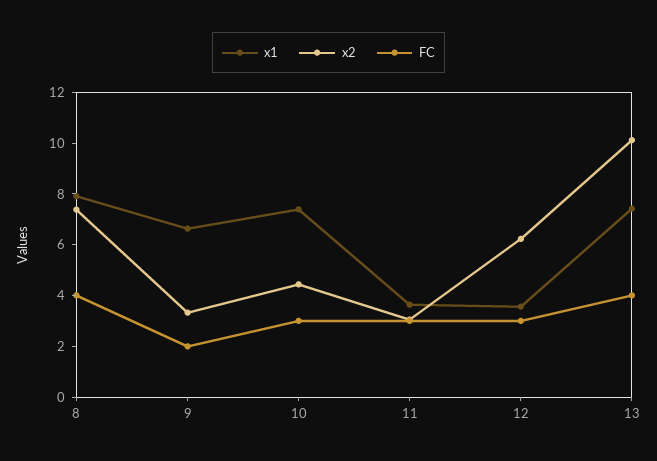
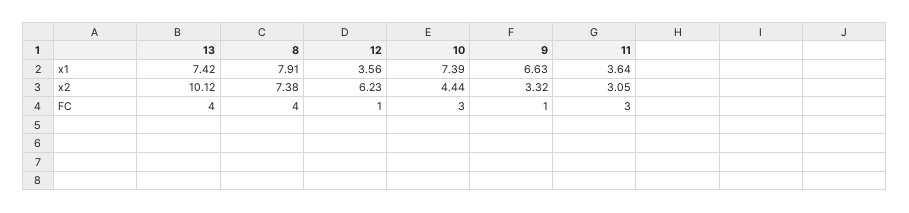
FC, 9: 2 -> 1
FC, 12: 3 -> 1

